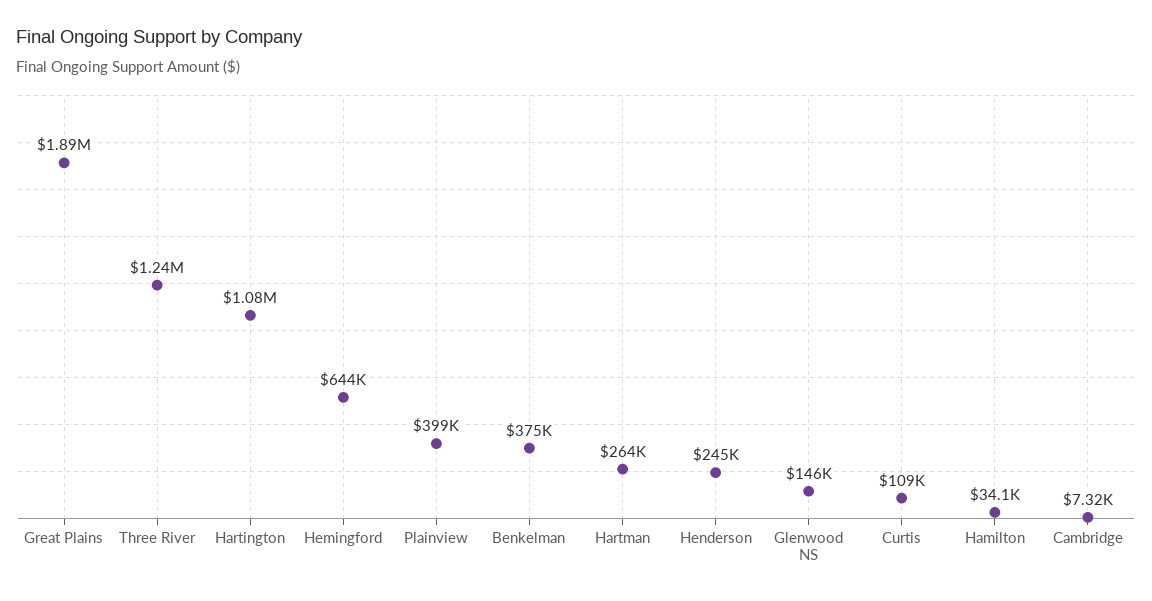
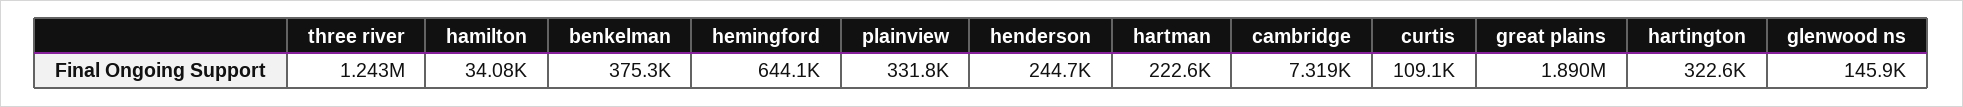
Hartington: 1080000 -> 322600
Plainview: 399000 -> 331800
Hartman: 264000 -> 222600

